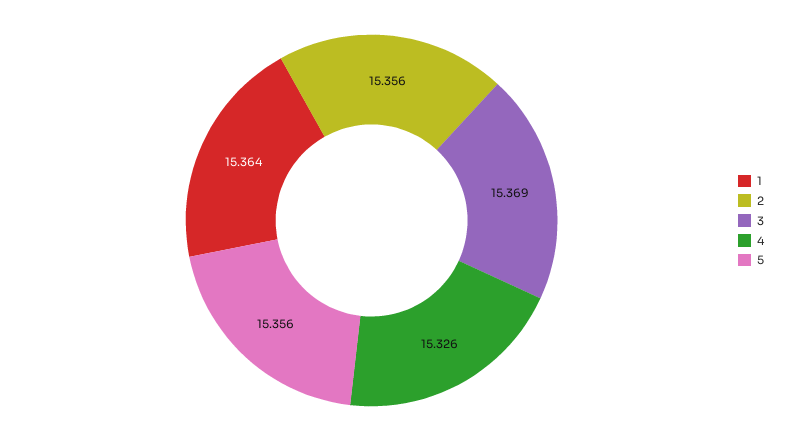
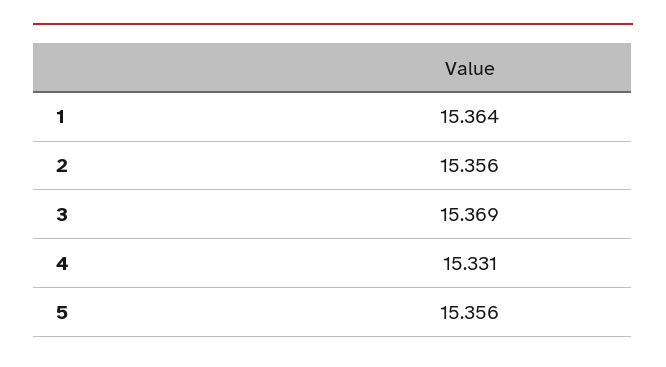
4: 15.326 -> 15.331

